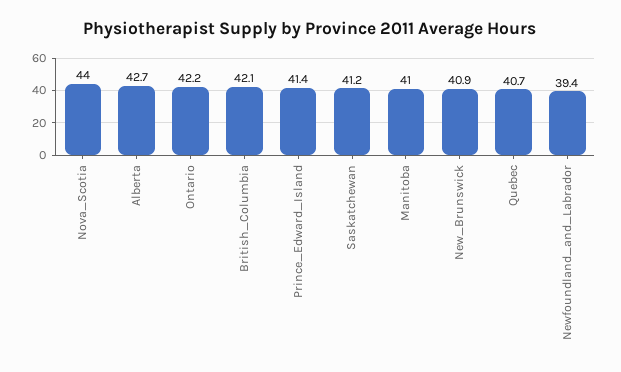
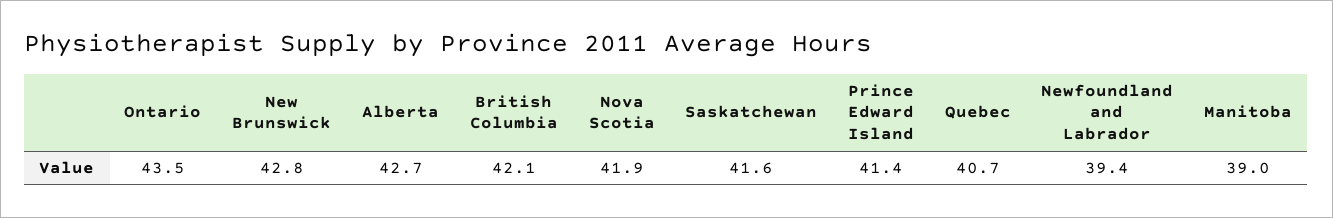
Nova_Scotia: 44 -> 41.9
Ontario: 42.2 -> 43.5
Saskatchewan: 41.2 -> 41.6
Manitoba: 41 -> 39
New_Brunswick: 40.9 -> 42.8

